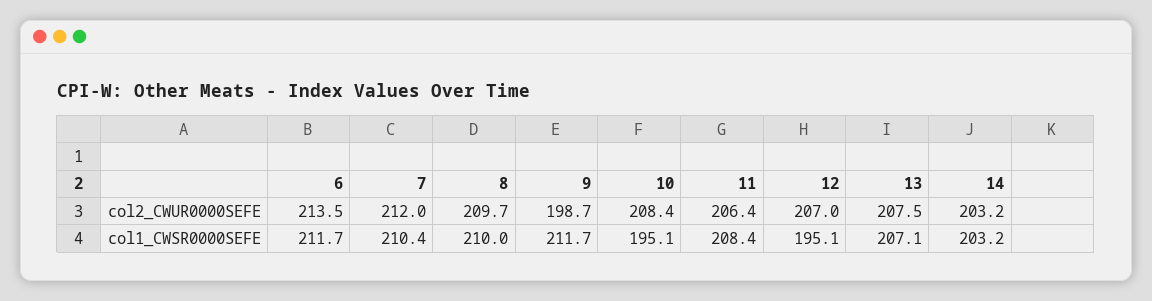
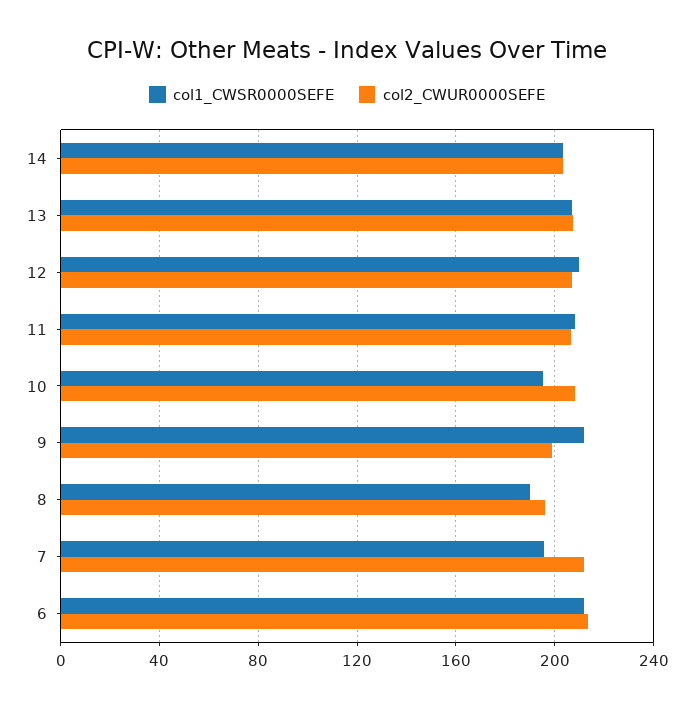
col2_CWUR0000SEFE, 8: 209.7 -> 195
col1_CWSR0000SEFE, 7: 210.4 -> 195
col1_CWSR0000SEFE, 8: 210 -> 190
col1_CWSR0000SEFE, 12: 195.1 -> 210

